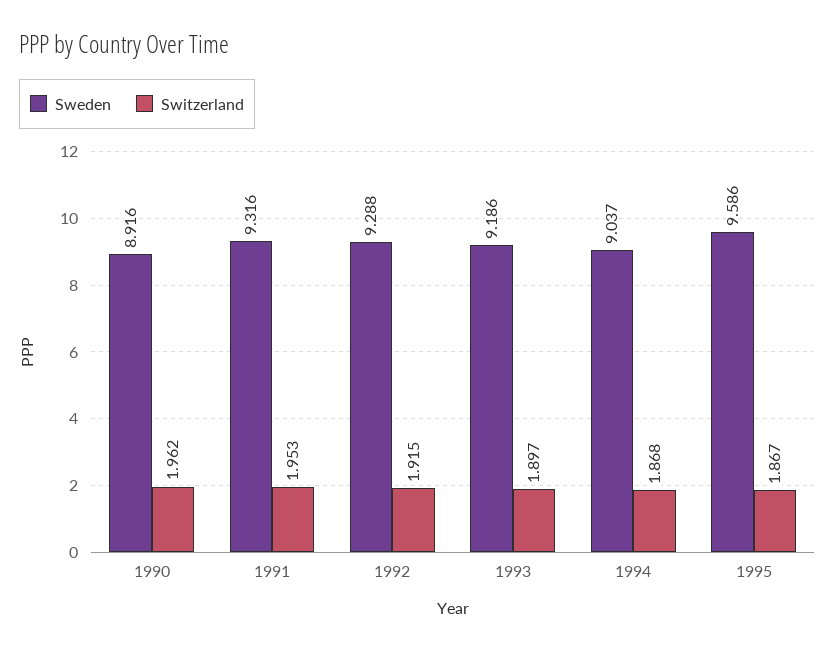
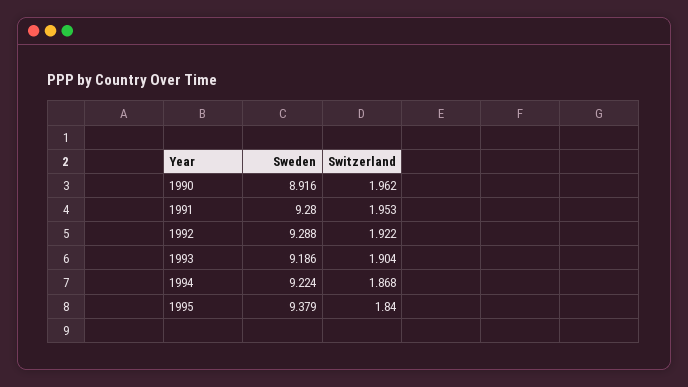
Sweden, 1991: 9.316 -> 9.28
Switzerland, 1992: 1.915 -> 1.922
Switzerland, 1993: 1.897 -> 1.904
Sweden, 1994: 9.037 -> 9.224
Sweden, 1995: 9.586 -> 9.379
Switzerland, 1995: 1.867 -> 1.84

